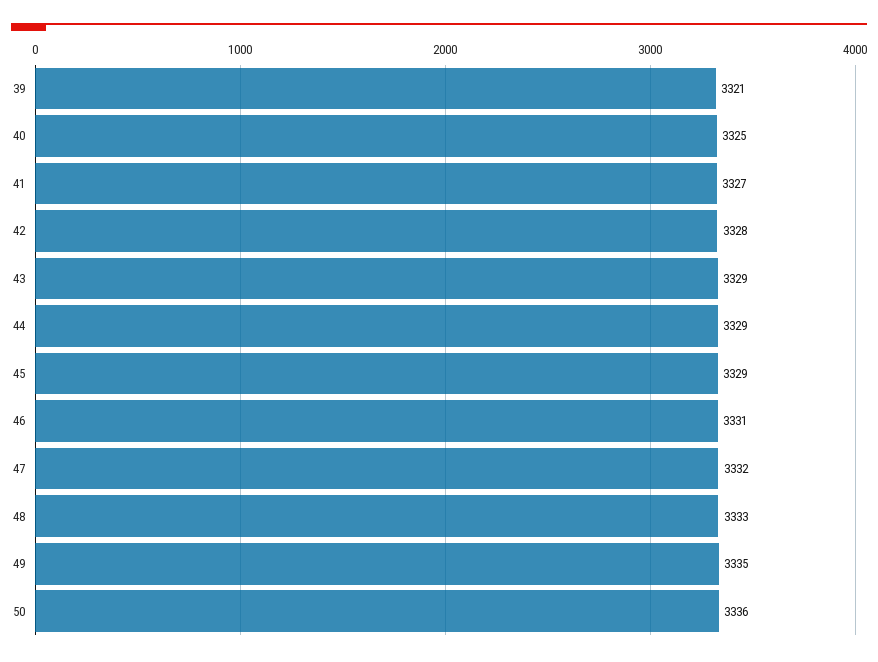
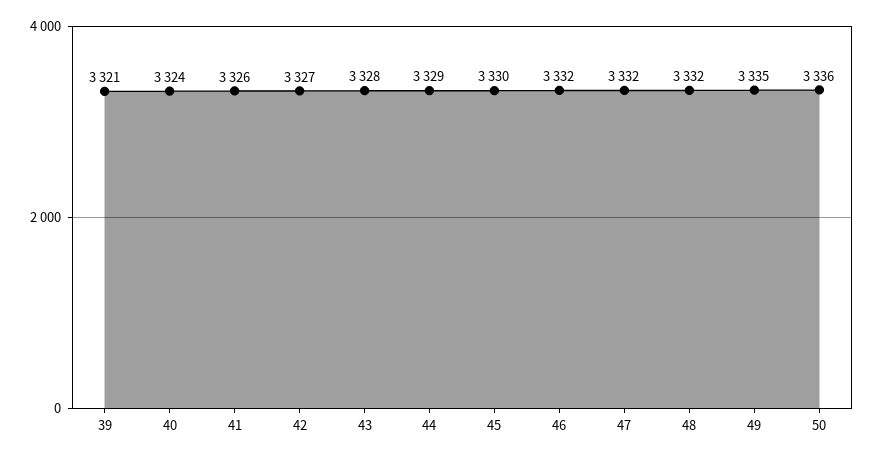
40: 3325 -> 3324
41: 3327 -> 3326
42: 3328 -> 3327
43: 3329 -> 3328
45: 3329 -> 3330
46: 3331 -> 3332
48: 3333 -> 3332

